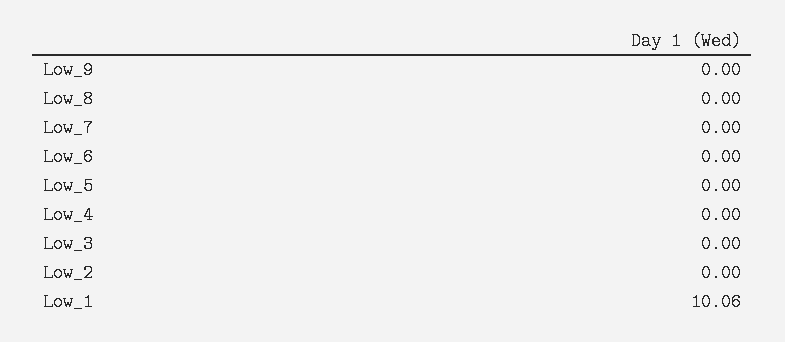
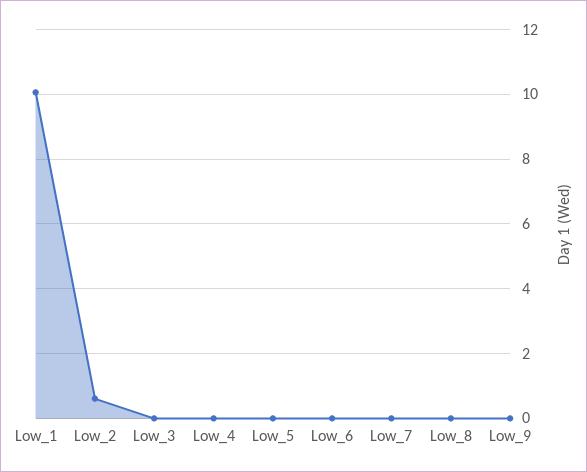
Low_2: 0 -> 0.6

